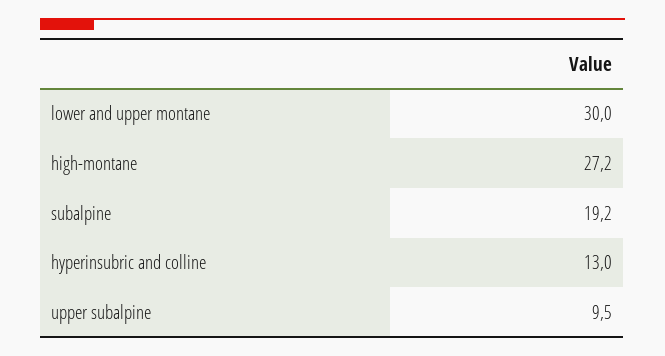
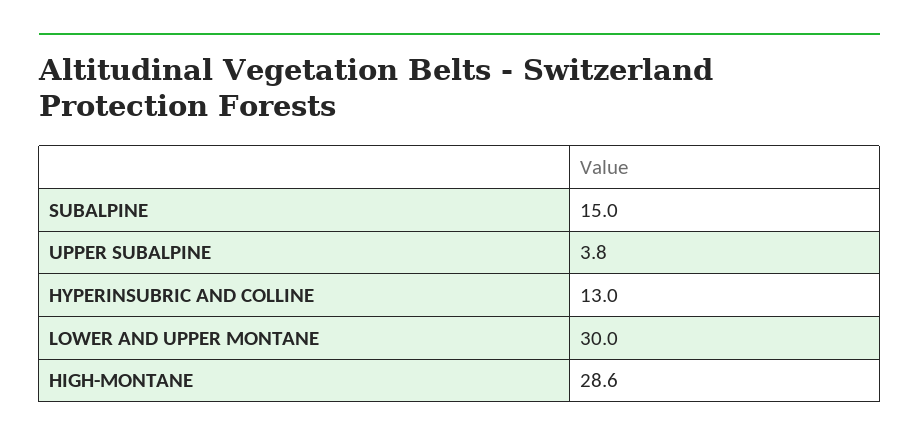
high-montane: 27.2 -> 28.6
subalpine: 19.2 -> 15
upper subalpine: 9.5 -> 3.8

